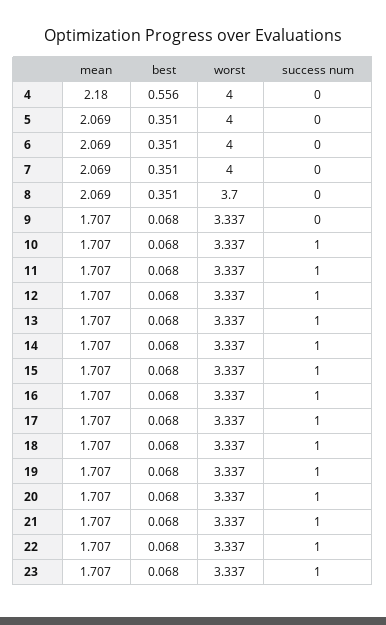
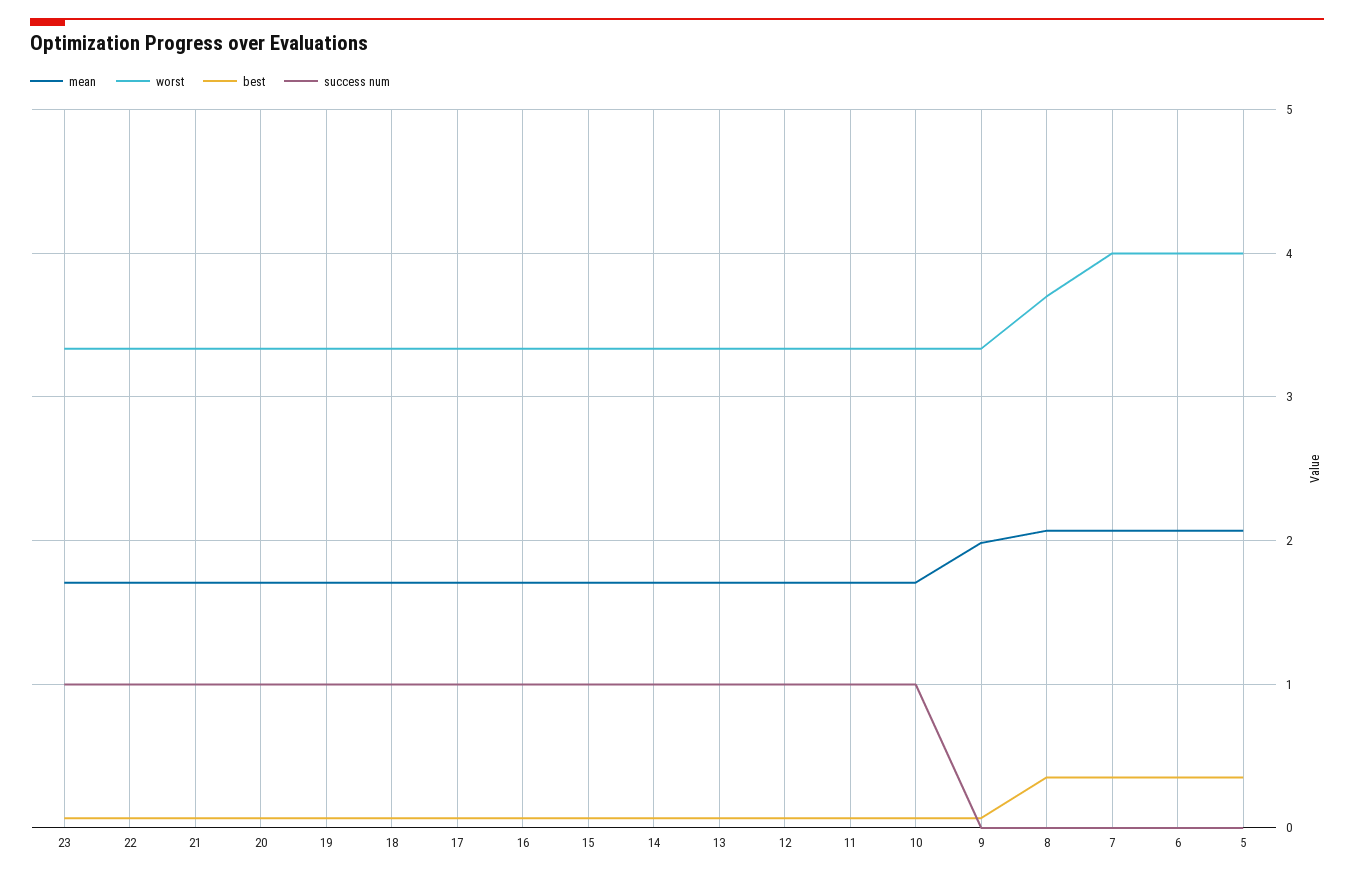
mean, 4: 2.18 -> none
best, 4: 0.556 -> none
worst, 4: 4 -> none
success num, 4: 0 -> none
mean, 9: 1.707 -> 2

